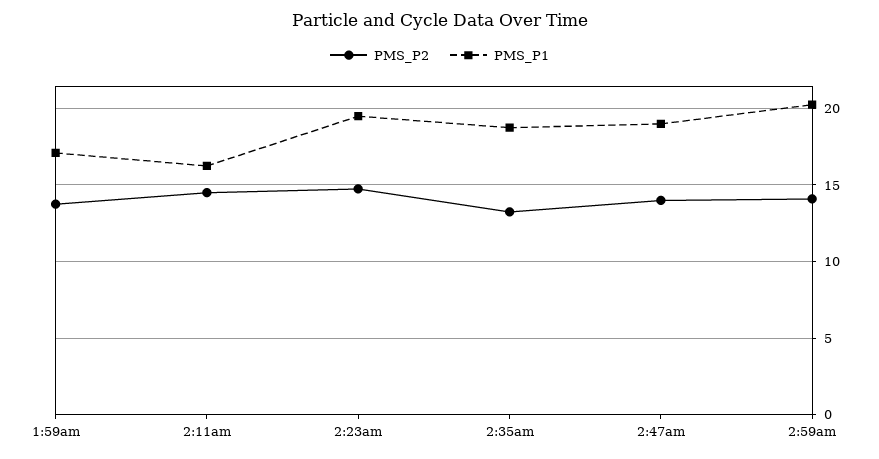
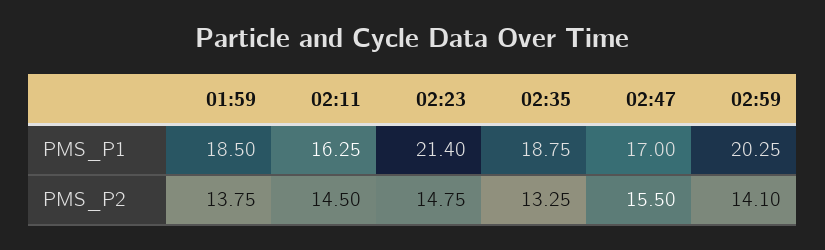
PMS_P1, 1:59am: 17 -> 18.5
PMS_P1, 2:23am: 19.5 -> 21.4
PMS_P2, 2:47am: 14 -> 15.5
PMS_P1, 2:47am: 19 -> 17

